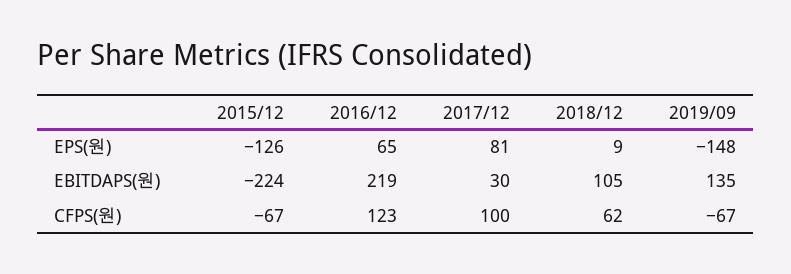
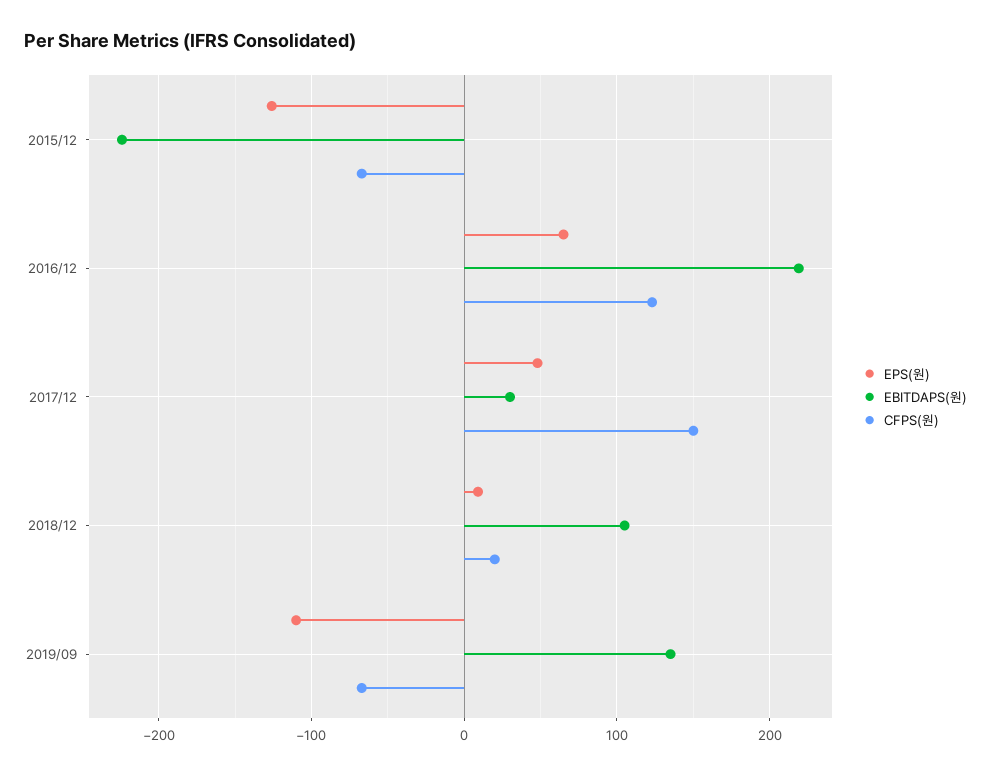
EPS(원), 2017/12: 81 -> 50
EPS(원), 2019/09: -148 -> -110
CFPS(원), 2017/12: 100 -> 150
CFPS(원), 2018/12: 62 -> 20

